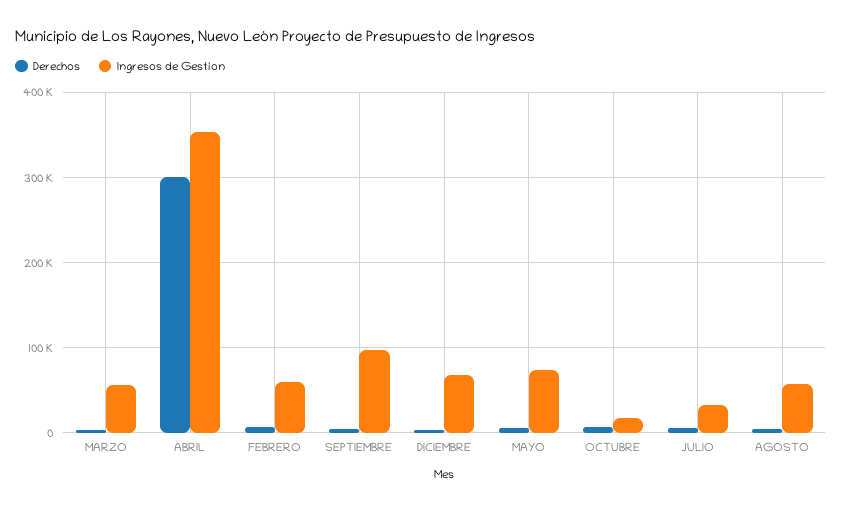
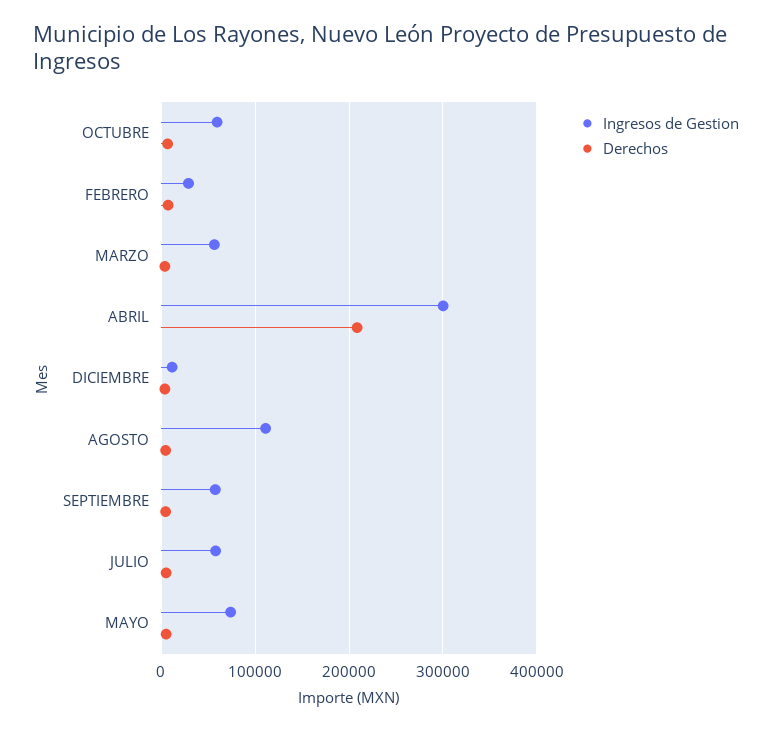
Derechos, ABRIL: 300000 -> 210000
Ingresos de Gestion, ABRIL: 350000 -> 300000
Ingresos de Gestion, FEBRERO: 60000 -> 30000
Ingresos de Gestion, SEPTIEMBRE: 100000 -> 60000
Ingresos de Gestion, DICIEMBRE: 70000 -> 10000
Ingresos de Gestion, OCTUBRE: 20000 -> 60000
Ingresos de Gestion, JULIO: 30000 -> 60000
Ingresos de Gestion, AGOSTO: 60000 -> 110000

